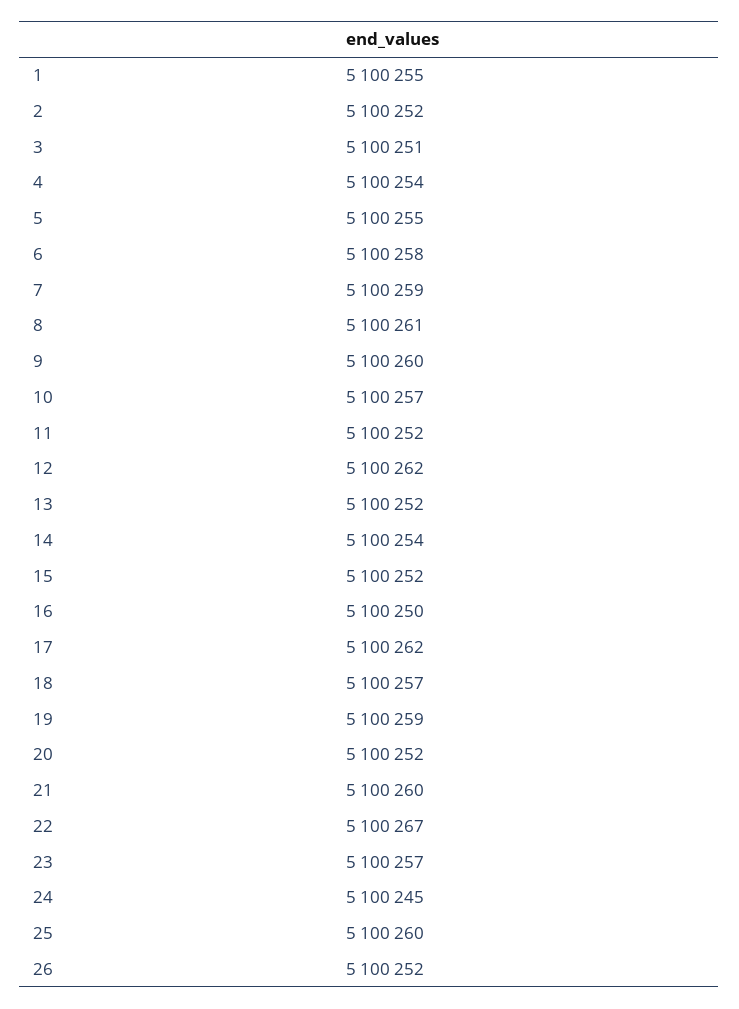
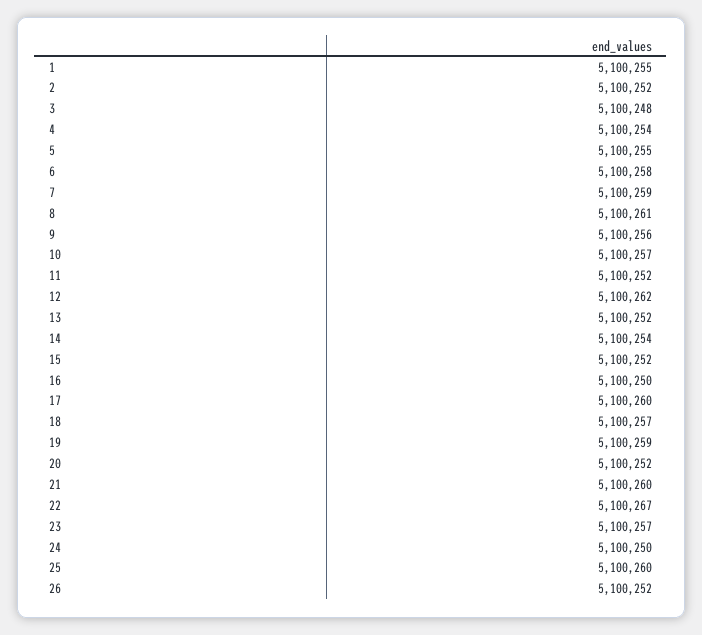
3: 5100251 -> 5100248
9: 5100260 -> 5100256
17: 5100262 -> 5100260
24: 5100245 -> 5100250

